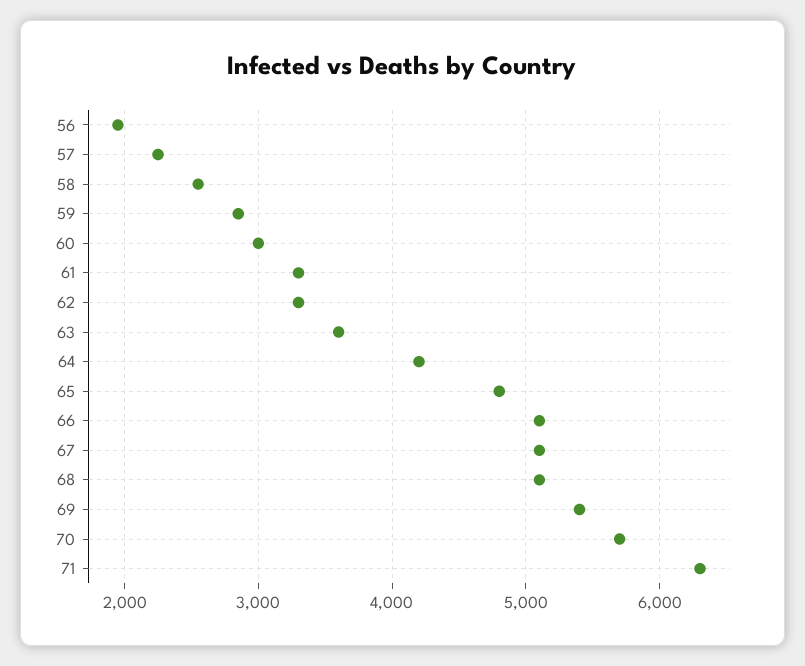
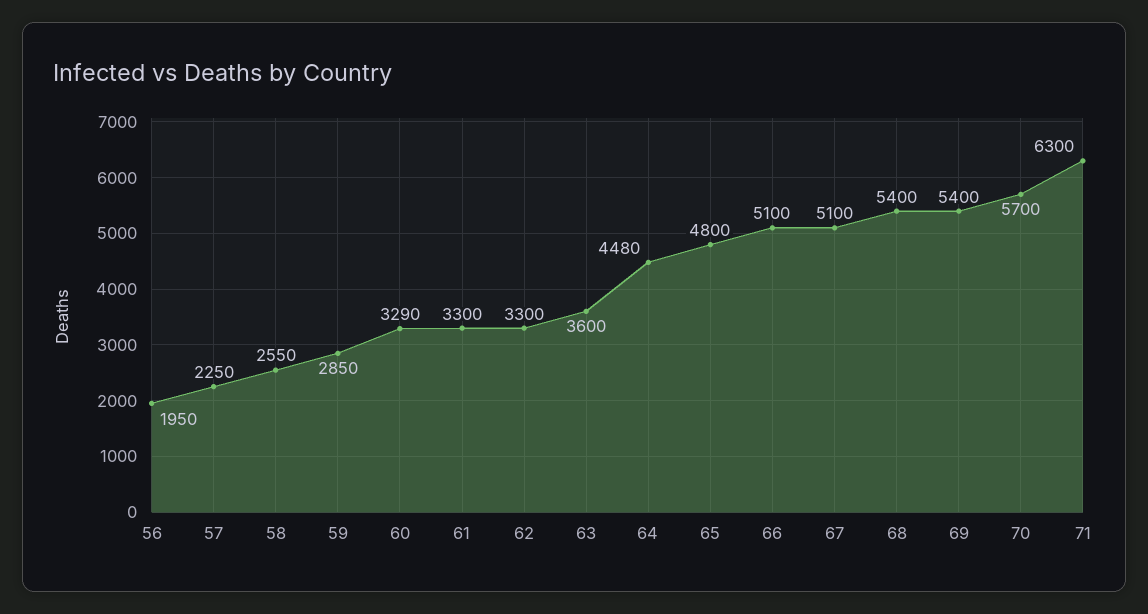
60: 3000 -> 3290
64: 4200 -> 4480
68: 5100 -> 5400

